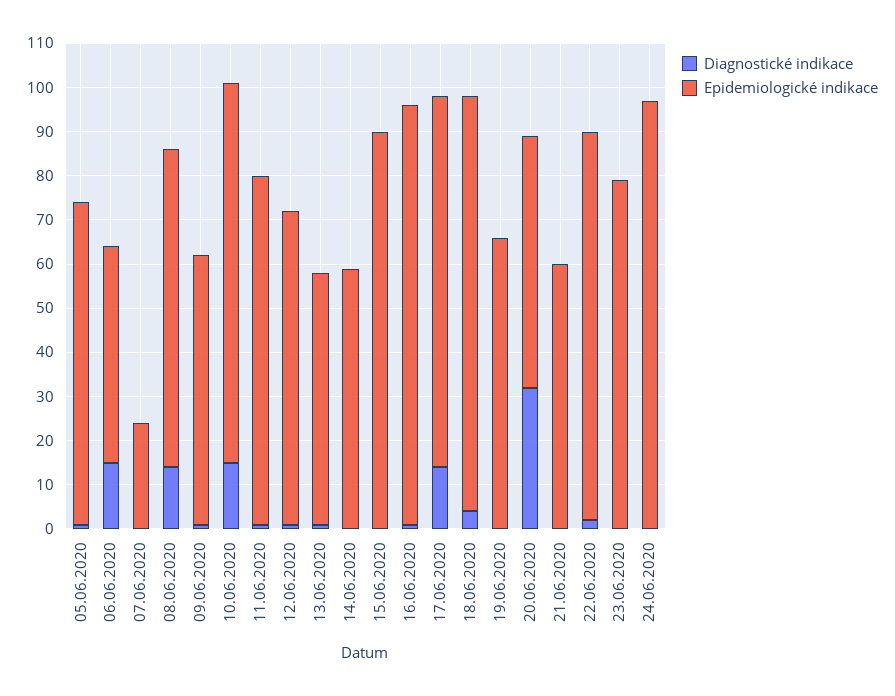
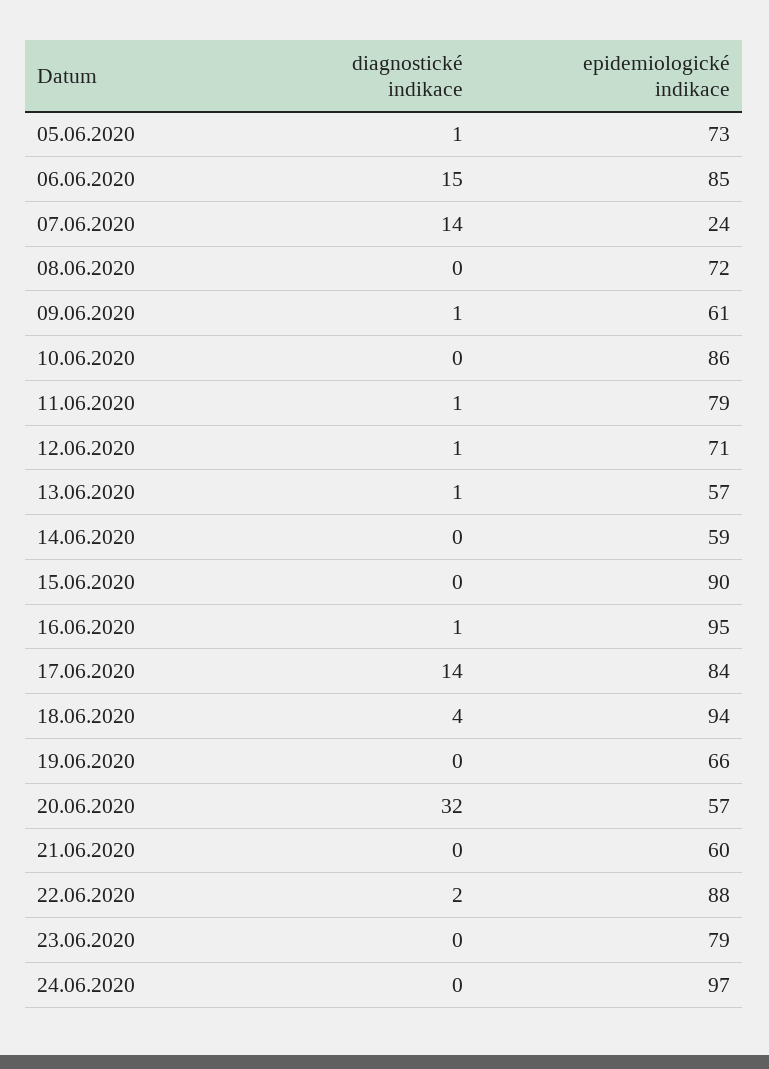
Epidemiologické indikace, 06.06.2020: 50 -> 85
Diagnostické indikace, 07.06.2020: 0 -> 14
Diagnostické indikace, 08.06.2020: 15 -> 0
Diagnostické indikace, 10.06.2020: 15 -> 0

